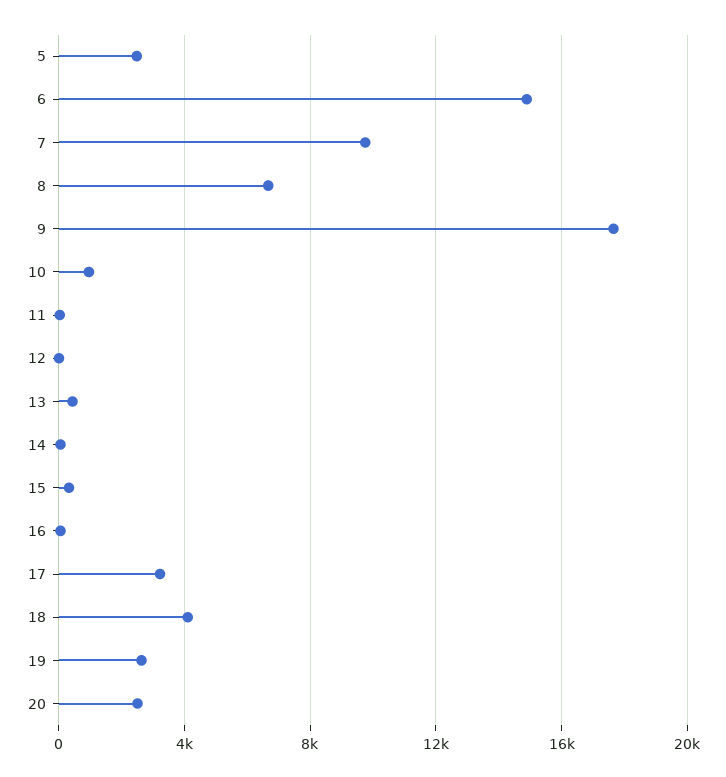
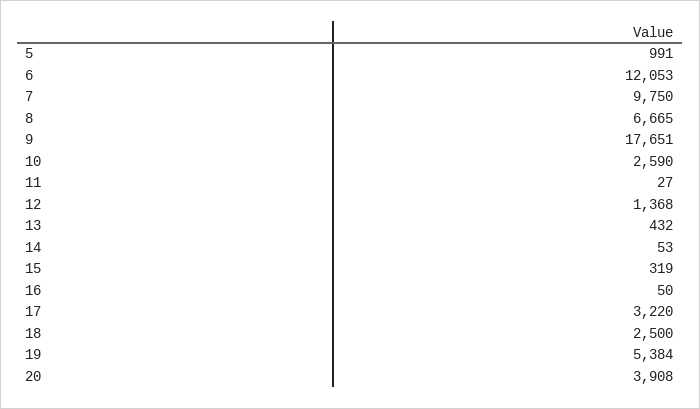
5: 2500 -> 991
6: 15000 -> 12053
10: 1000 -> 2590
12: 0 -> 1368
18: 4000 -> 2500
19: 2500 -> 5384
20: 2500 -> 3908

